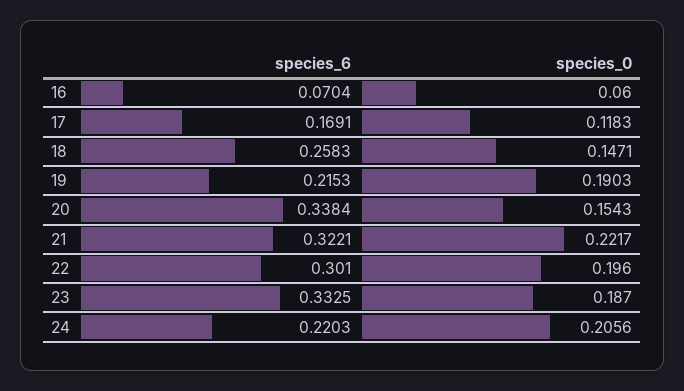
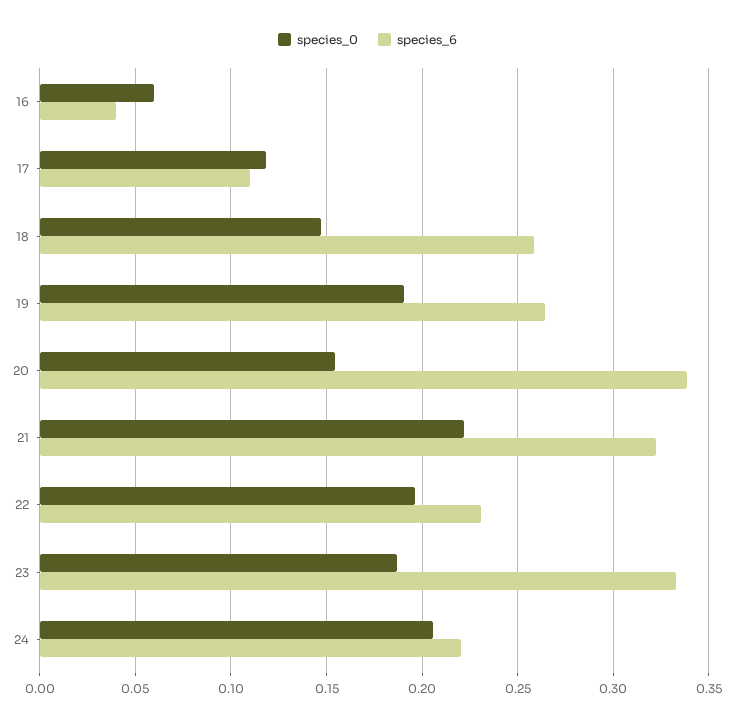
species_6, 16: 0.0704 -> 0.04
species_6, 17: 0.1691 -> 0.11
species_6, 19: 0.2153 -> 0.265
species_6, 22: 0.301 -> 0.23

